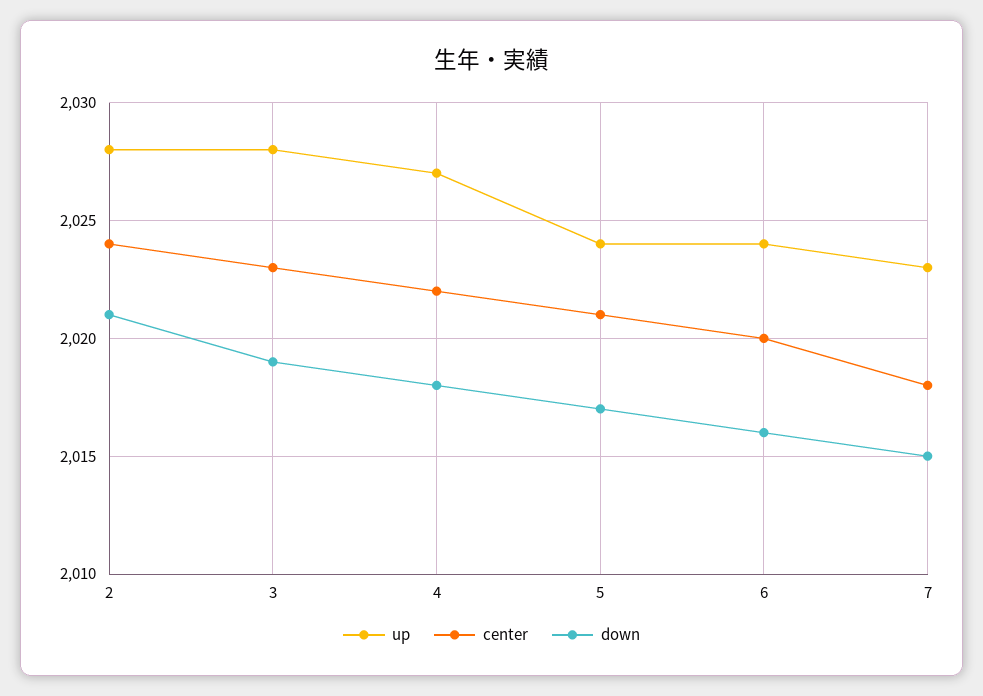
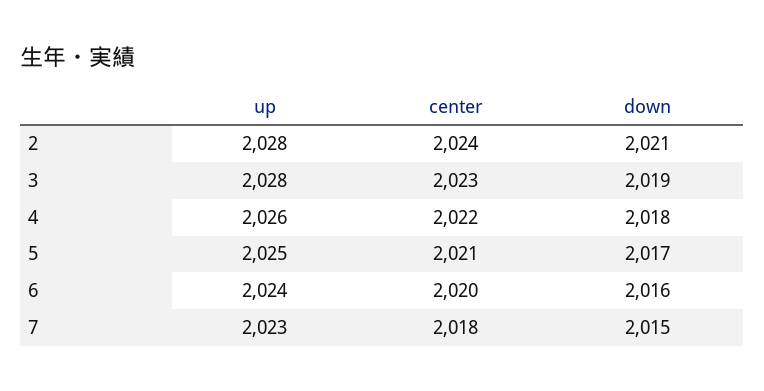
up, 4: 2027 -> 2026
up, 5: 2024 -> 2025

